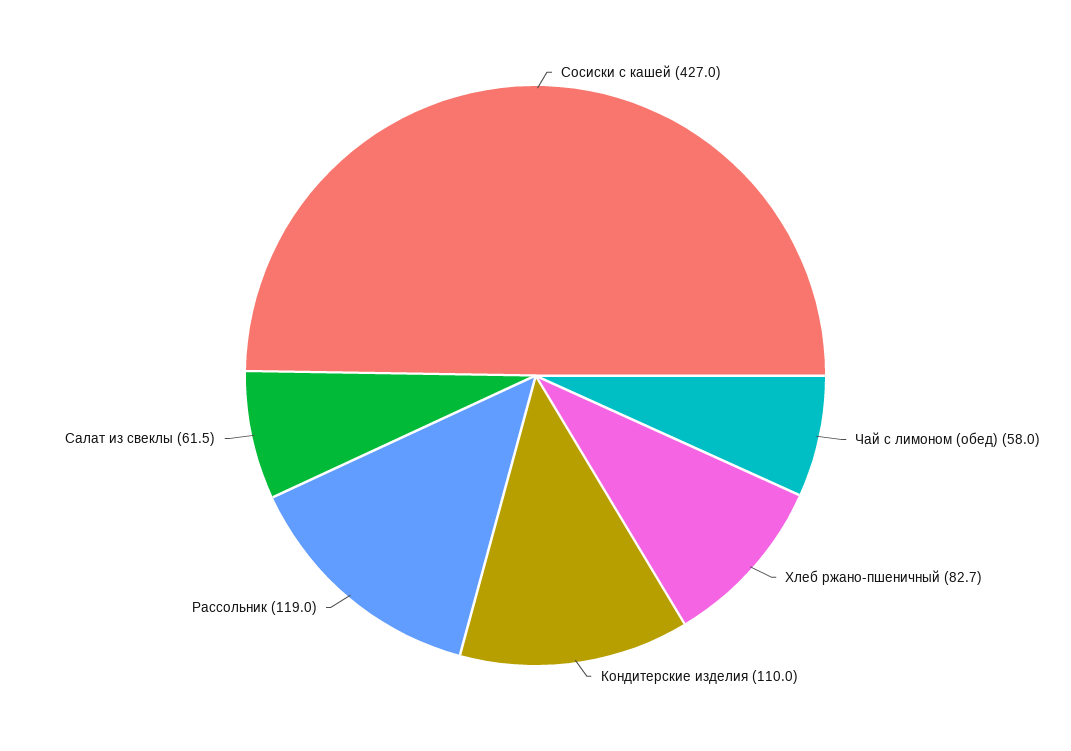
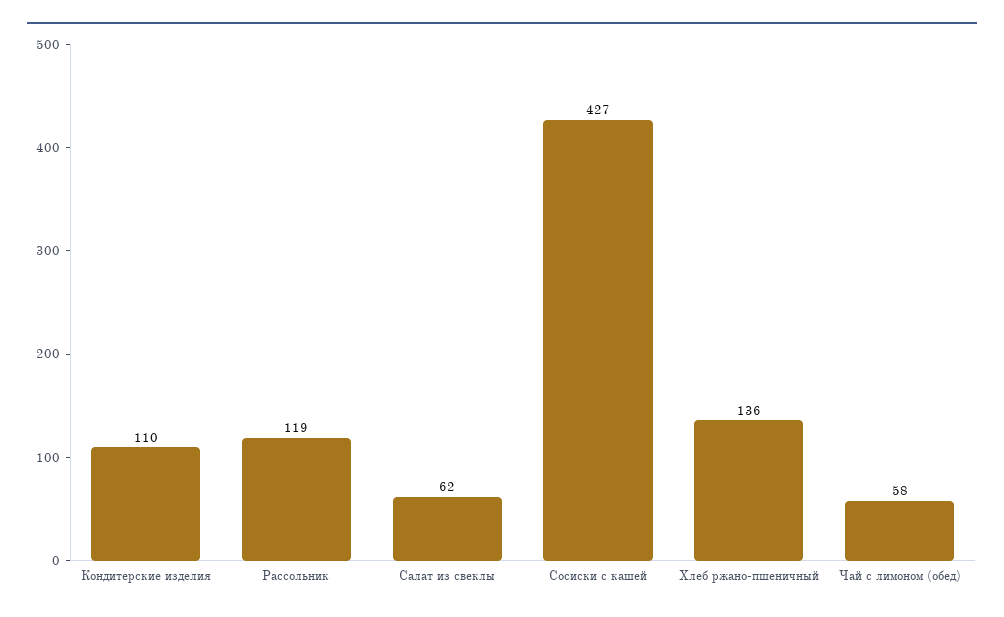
Хлеб ржано-пшеничный: 82.7 -> 136

